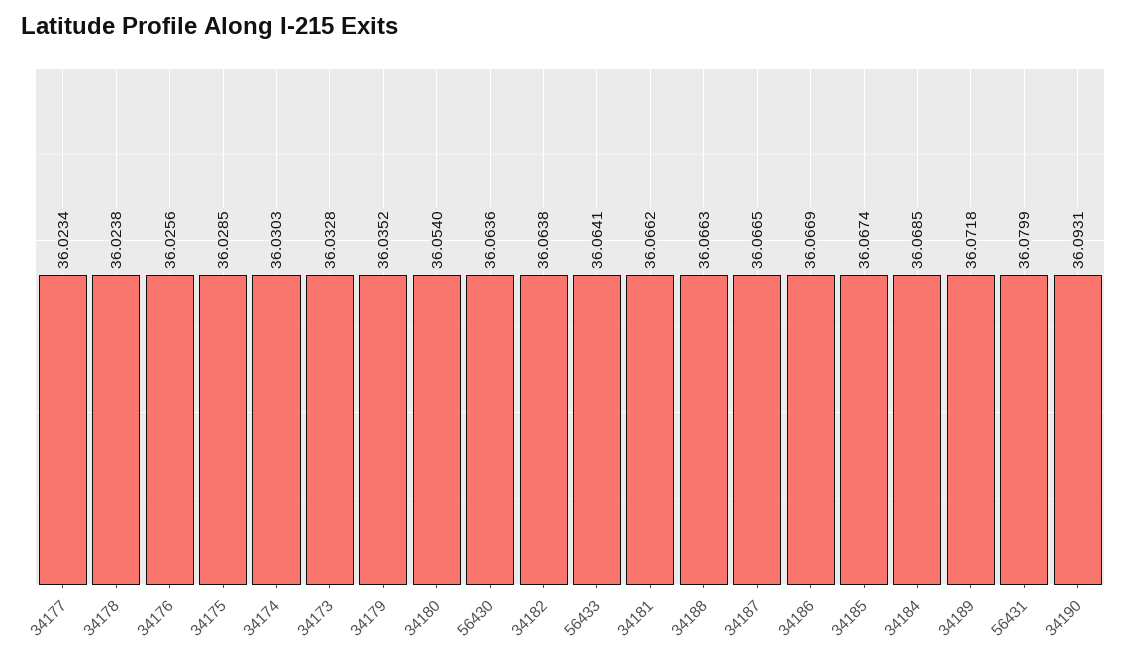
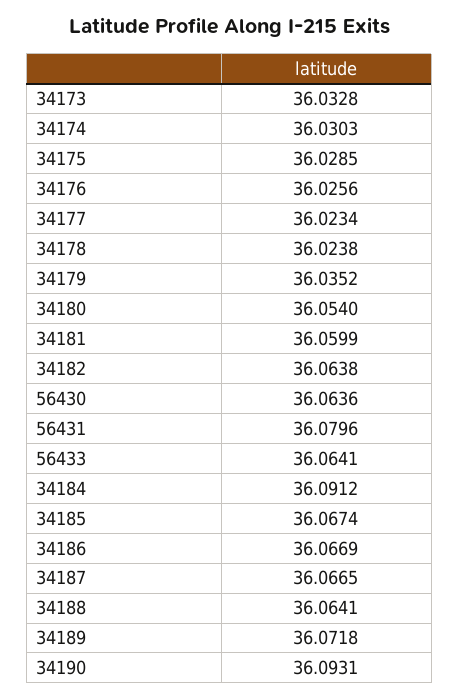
34181: 36.0662 -> 36.0599
34188: 36.0663 -> 36.0641
34184: 36.0685 -> 36.0912
56431: 36.0799 -> 36.0796

